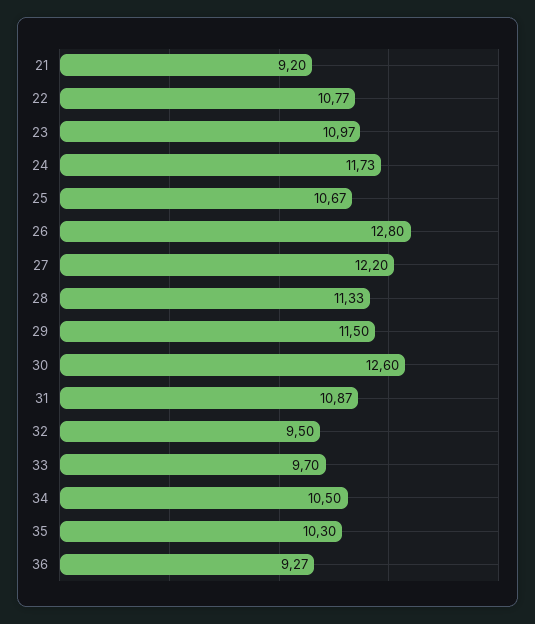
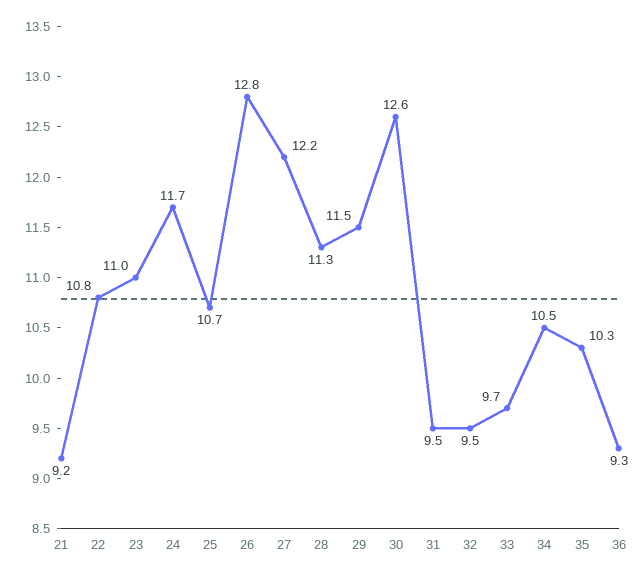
31: 10.87 -> 9.5

